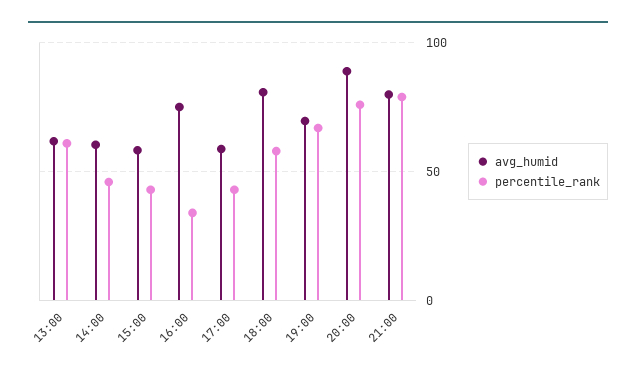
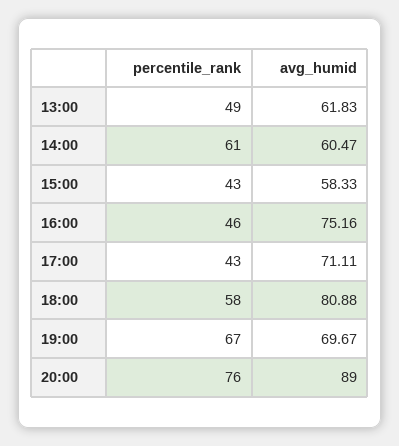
percentile_rank, 13:00: 60 -> 49
percentile_rank, 14:00: 45 -> 61
percentile_rank, 16:00: 35 -> 46
avg_humid, 17:00: 60 -> 71.11
avg_humid, 21:00: 80 -> none
percentile_rank, 21:00: 80 -> none

